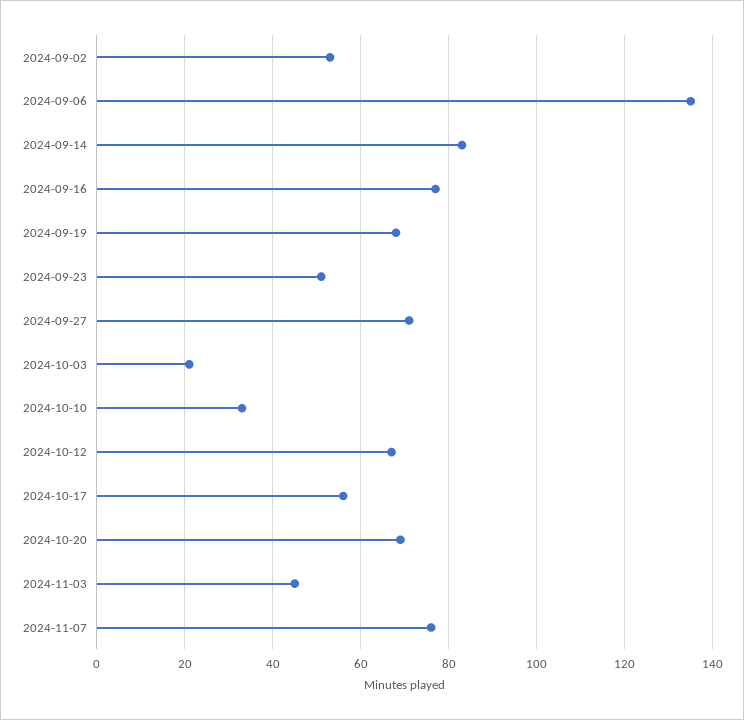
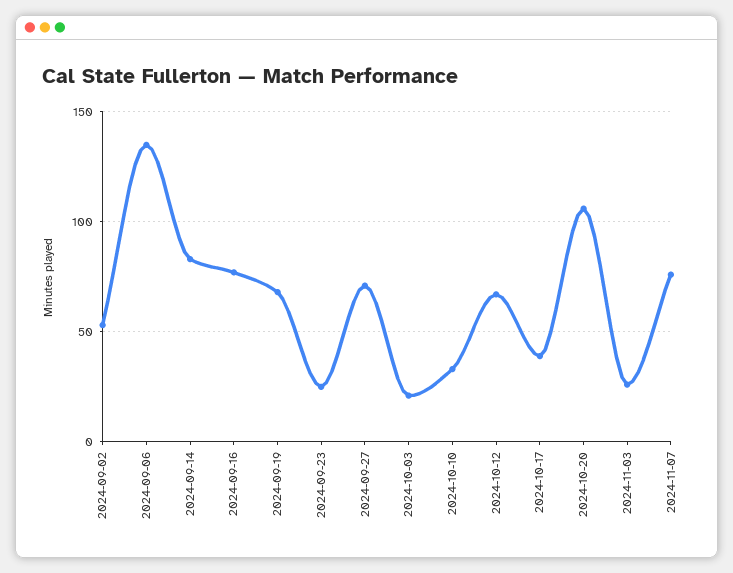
2024-09-23: 50 -> 25
2024-10-17: 55 -> 40
2024-10-20: 70 -> 105
2024-11-03: 45 -> 25

